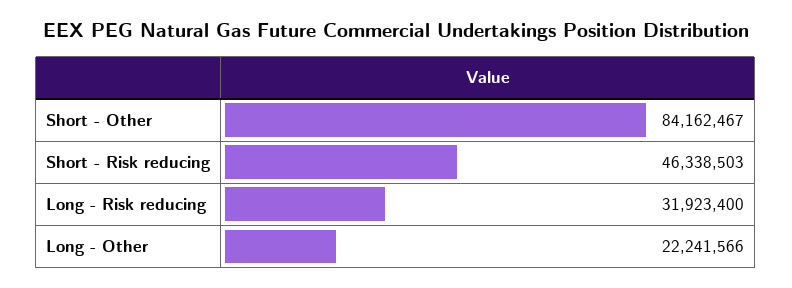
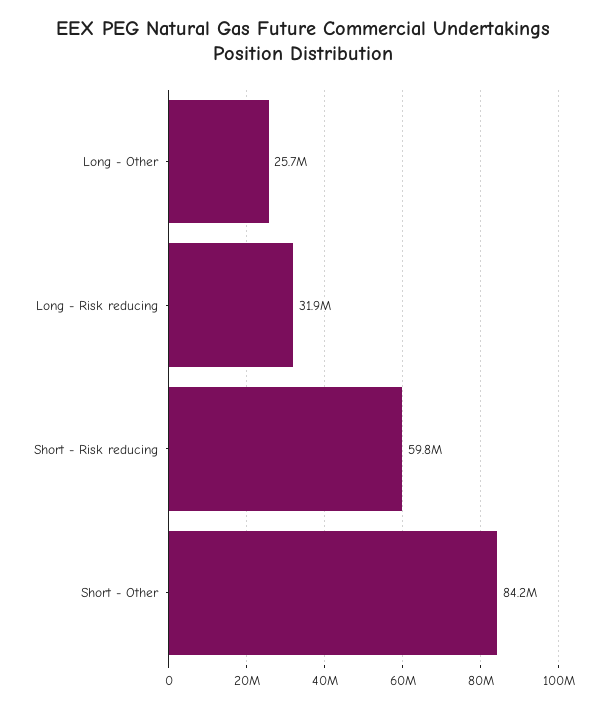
Short - Risk reducing: 46338503 -> 59800000
Long - Other: 22241566 -> 25700000

